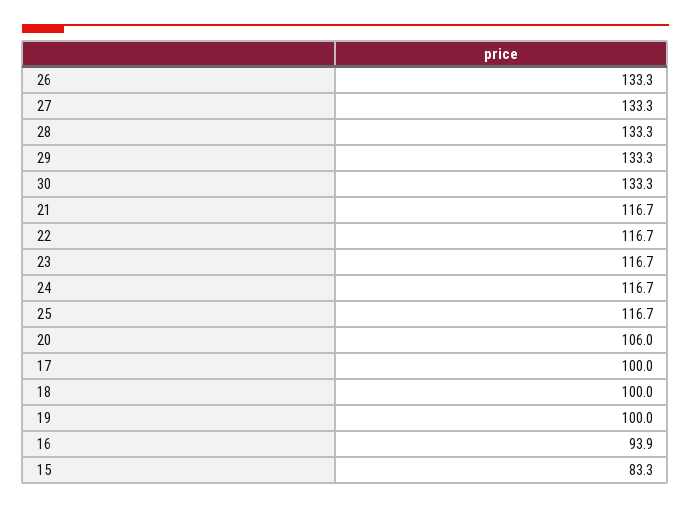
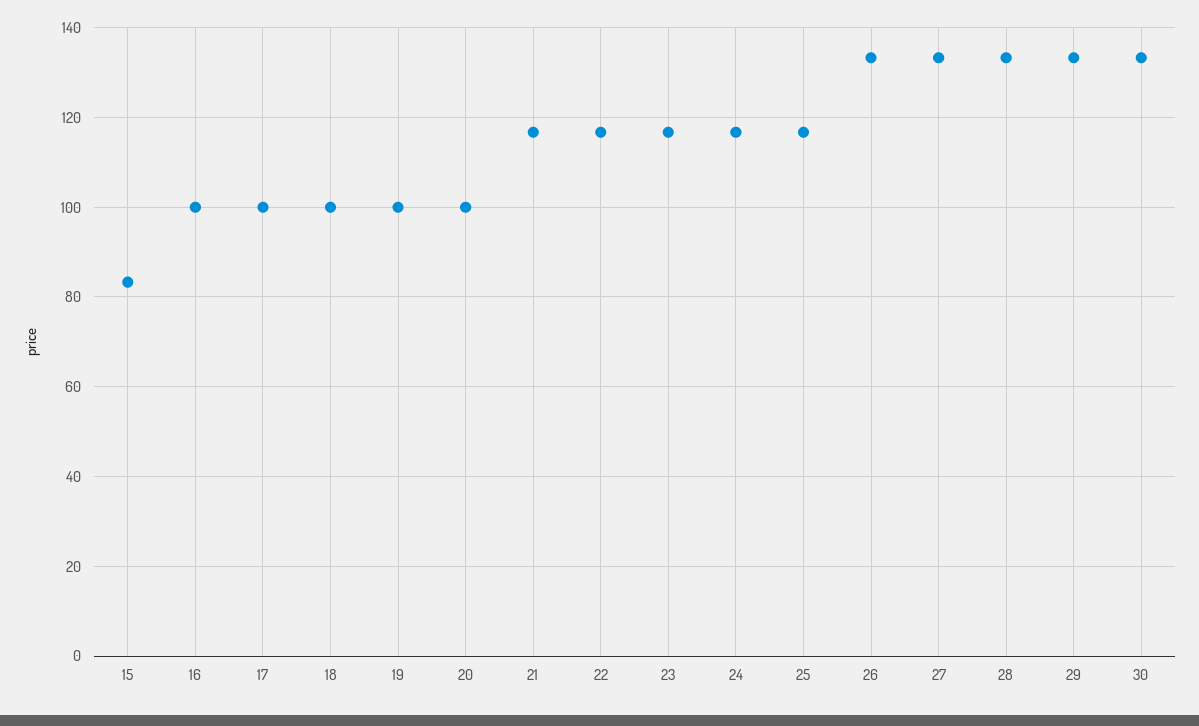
20: 106 -> 100
16: 93.9 -> 100

